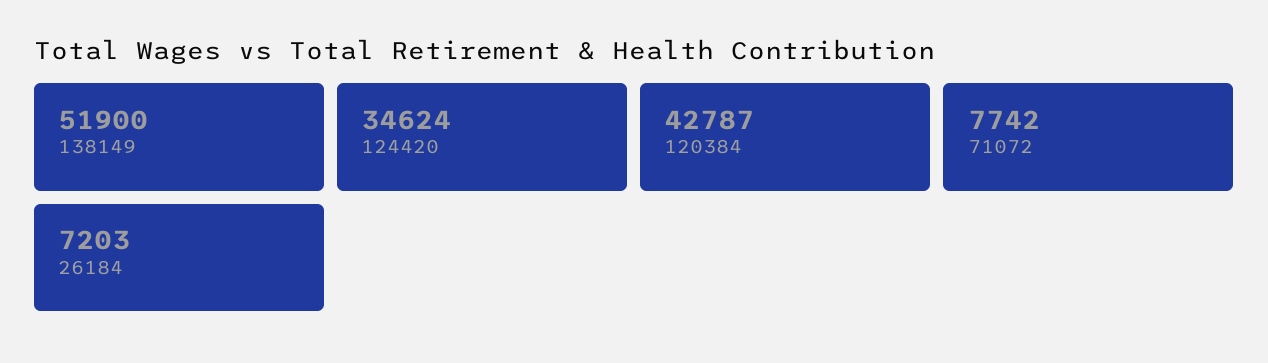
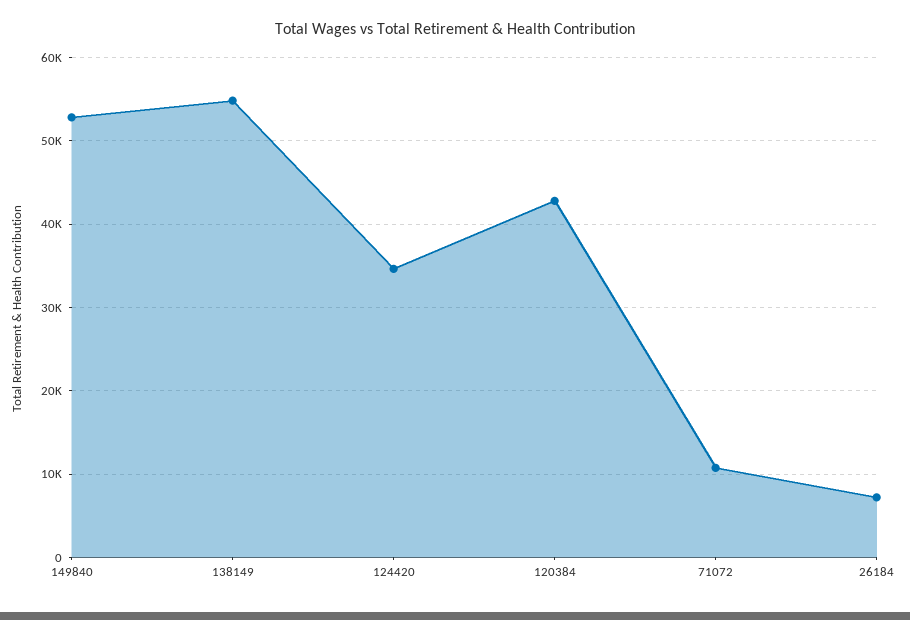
138149: 51900 -> 55000
71072: 7742 -> 11000
149840: none -> 53000

